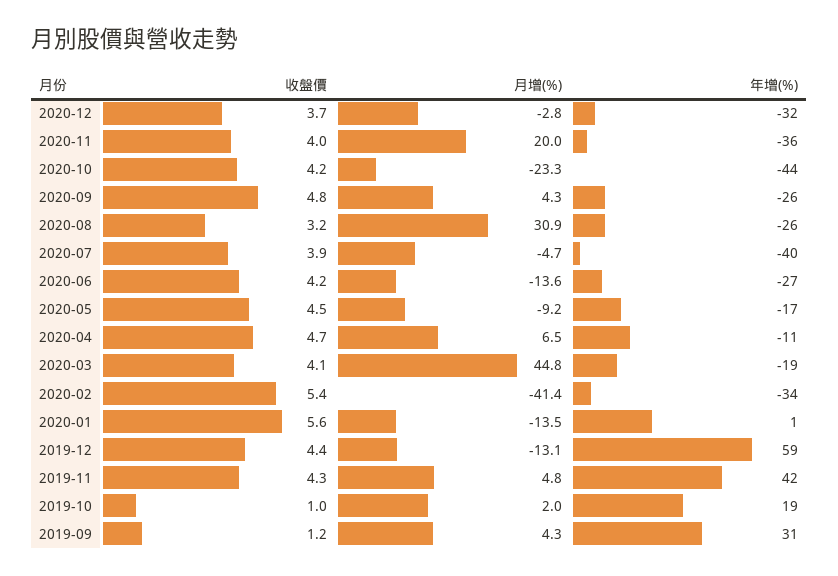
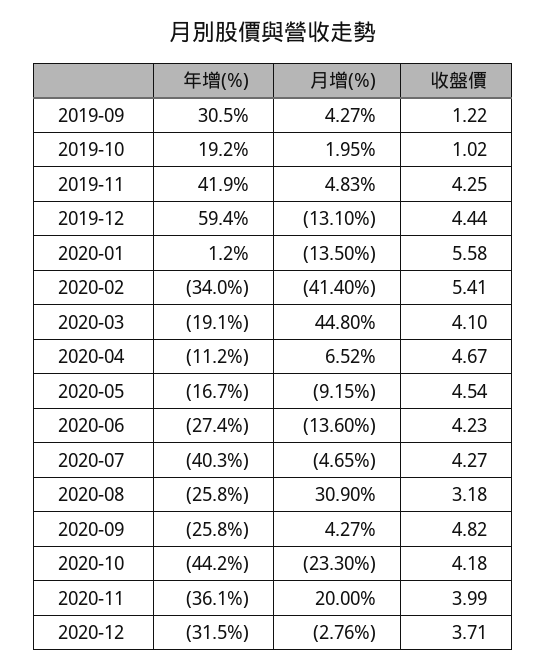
收盤價, 2020-07: 3.9 -> 4.27

